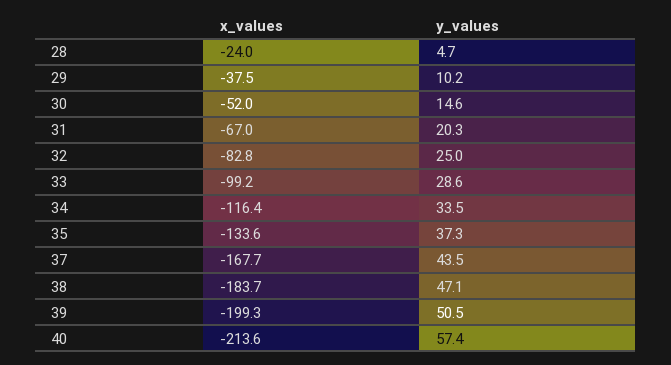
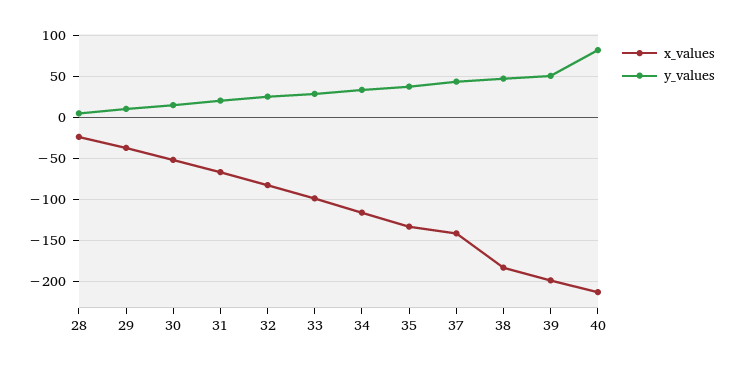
x_values, 37: -167.7 -> -140
y_values, 40: 57.4 -> 80

